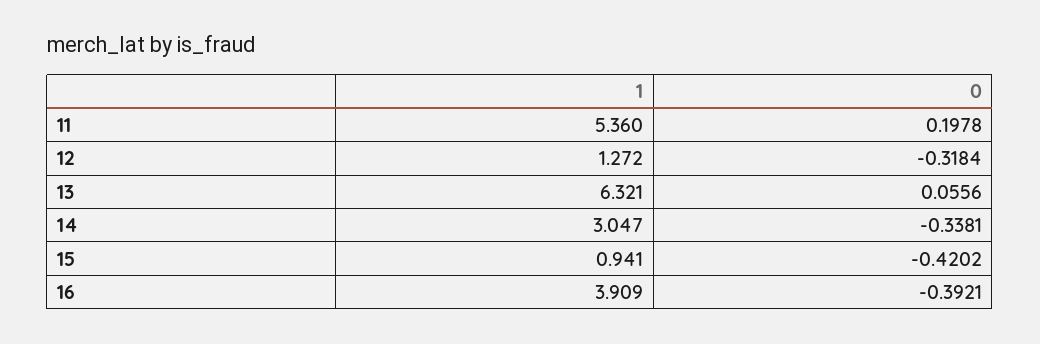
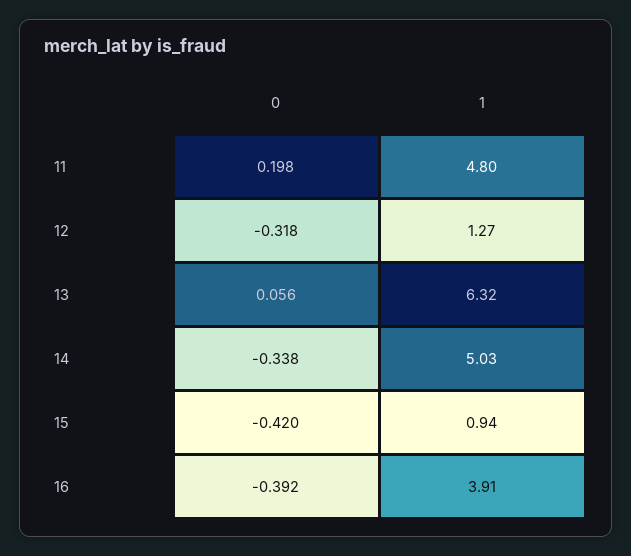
1, 11: 5.36 -> 4.8
1, 14: 3.047 -> 5.03

